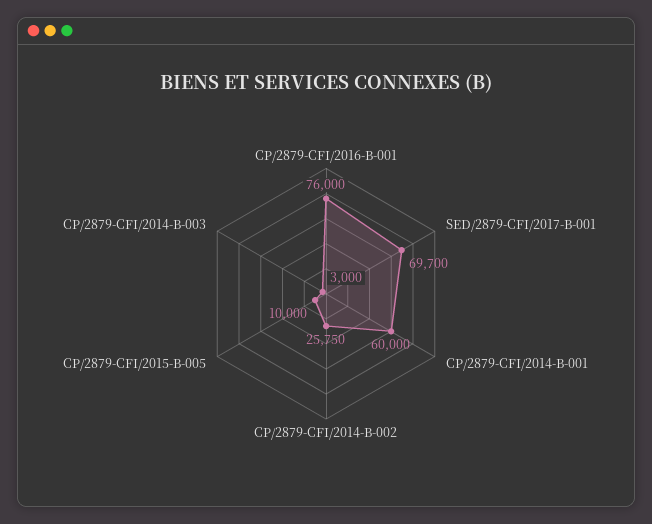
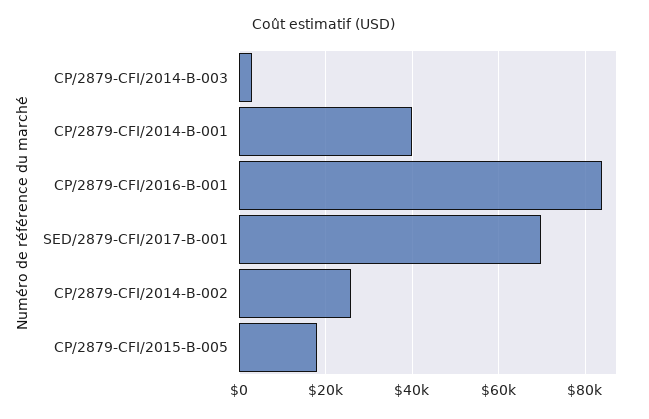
CP/2879-CFI/2016-B-001: 76000 -> 84000
CP/2879-CFI/2014-B-001: 60000 -> 40000
CP/2879-CFI/2015-B-005: 10000 -> 18000

